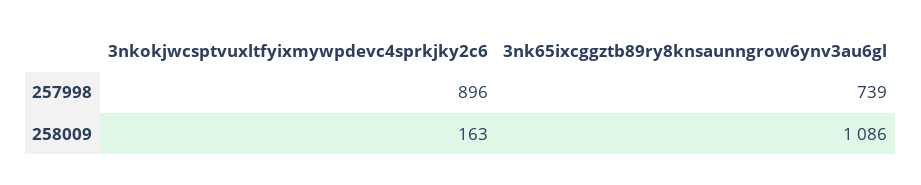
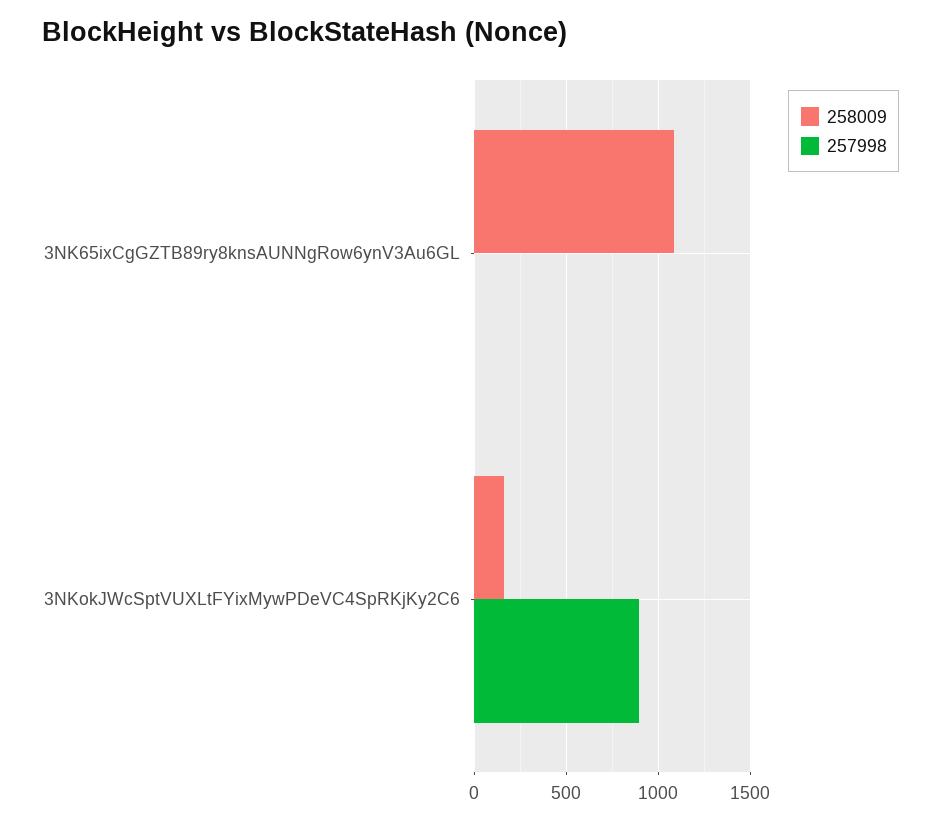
257998, 3nk65ixcggztb89ry8knsaunngrow6ynv3au6gl: 739 -> 0

